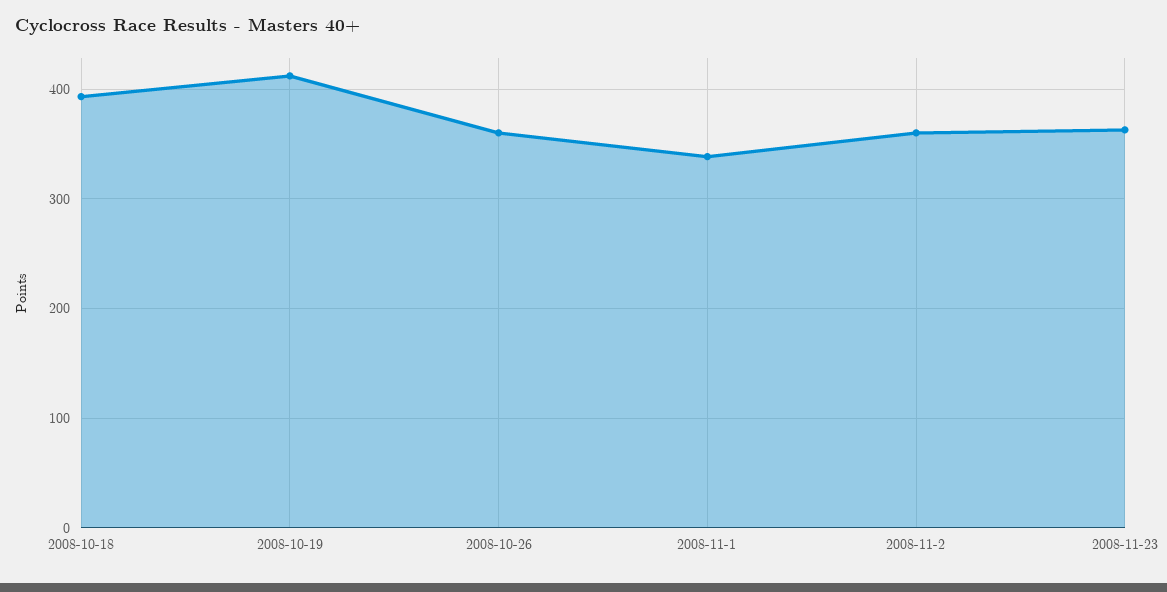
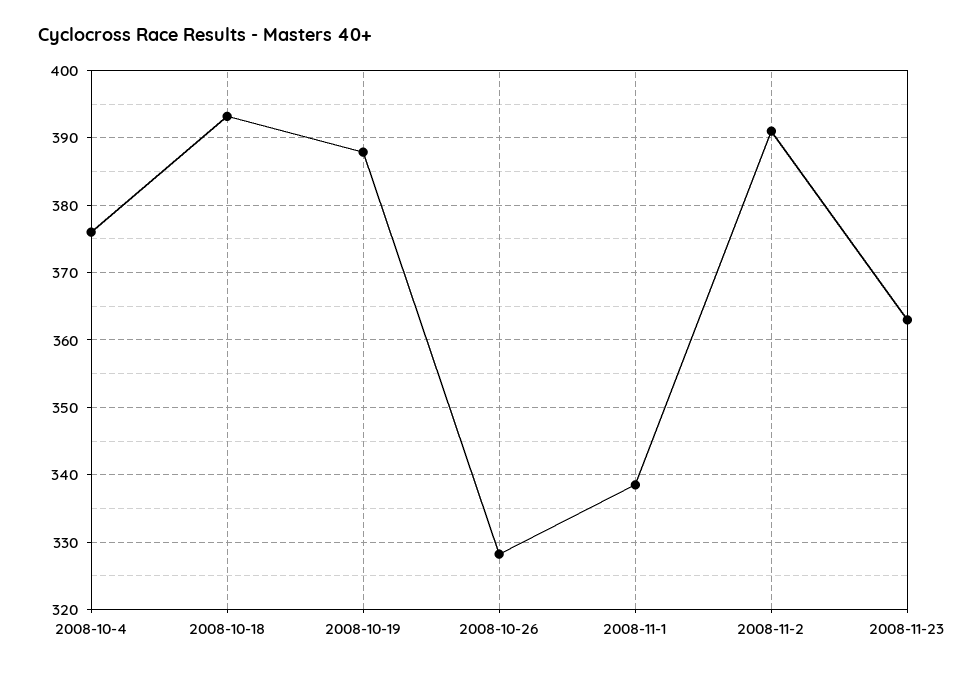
2008-10-19: 410 -> 388
2008-10-26: 360 -> 328
2008-11-2: 360 -> 391
2008-10-4: none -> 376

